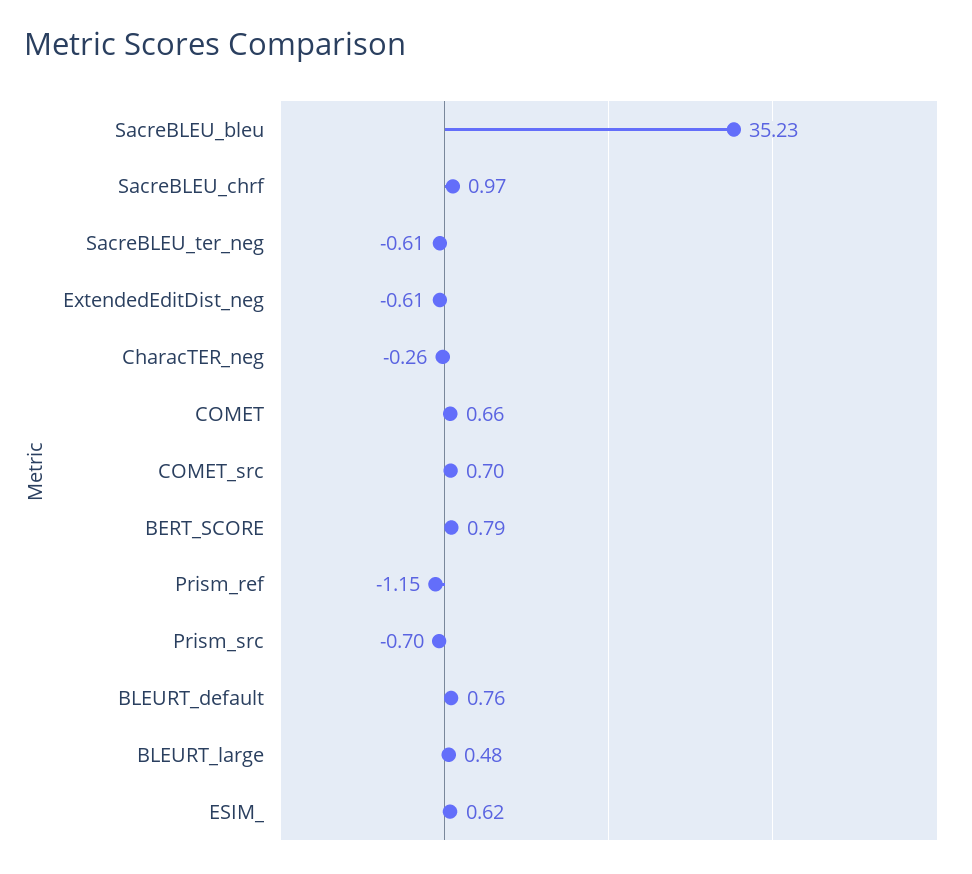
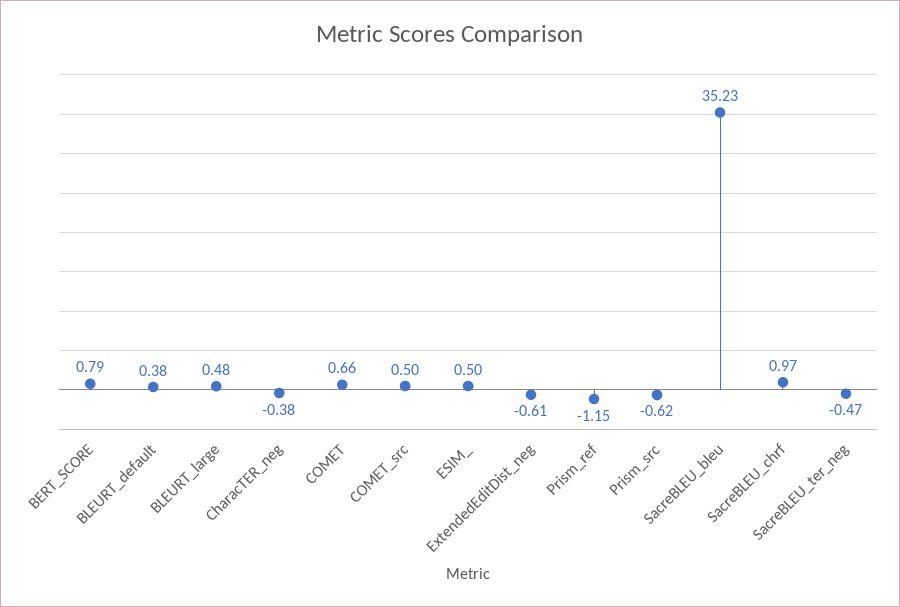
SacreBLEU_ter_neg: -0.61 -> -0.47
CharacTER_neg: -0.26 -> -0.38
COMET_src: 0.7 -> 0.5
Prism_src: -0.7 -> -0.62
BLEURT_default: 0.76 -> 0.38
ESIM_: 0.62 -> 0.5

